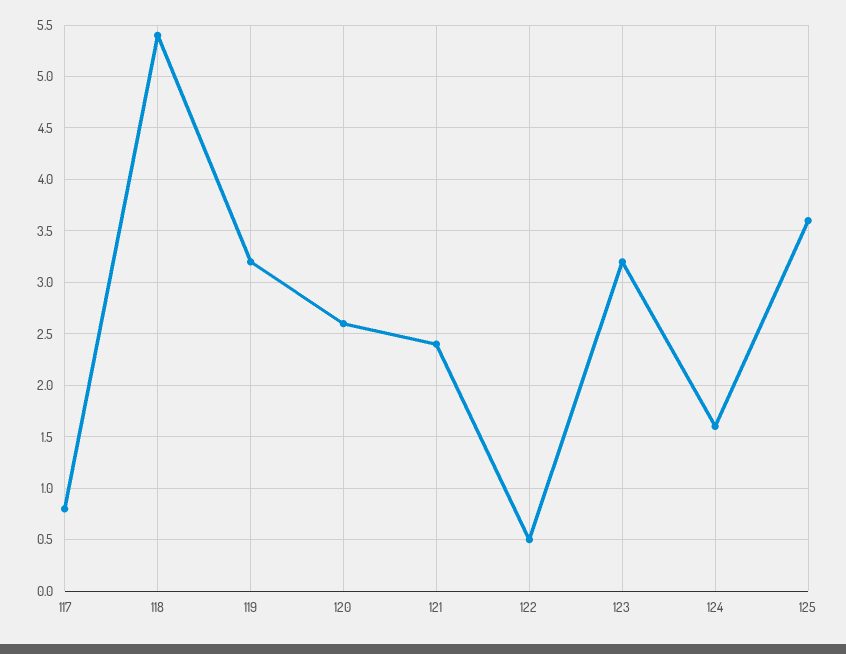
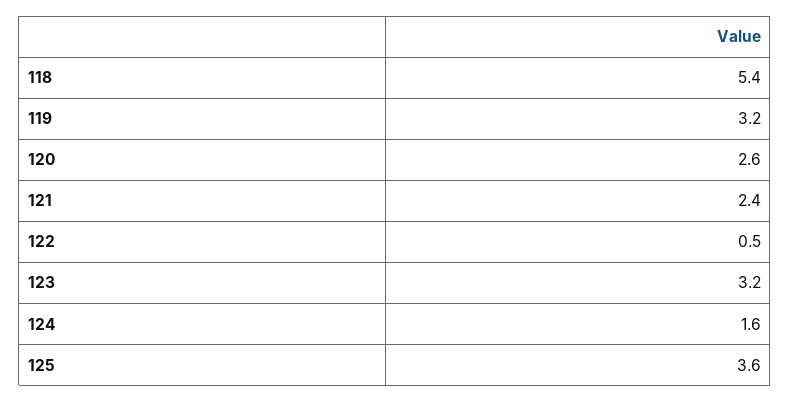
117: 0.8 -> none

